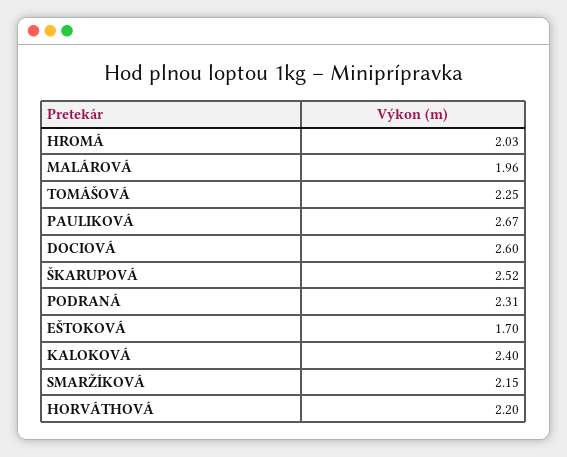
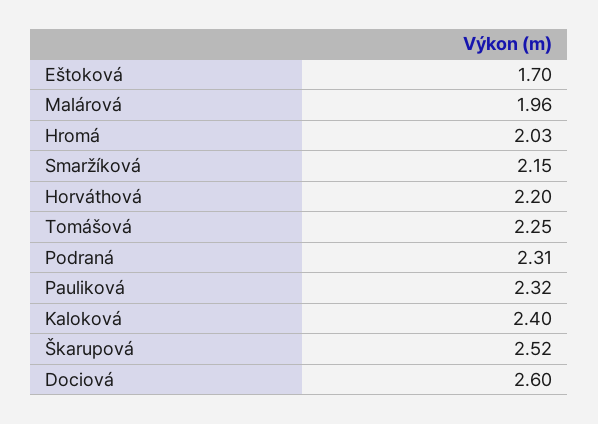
PAULIKOVÁ: 2.67 -> 2.32

